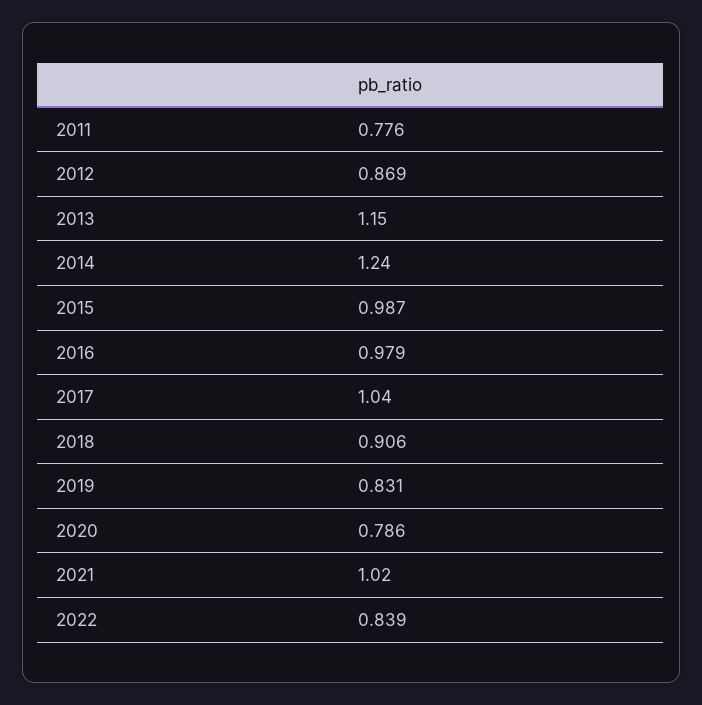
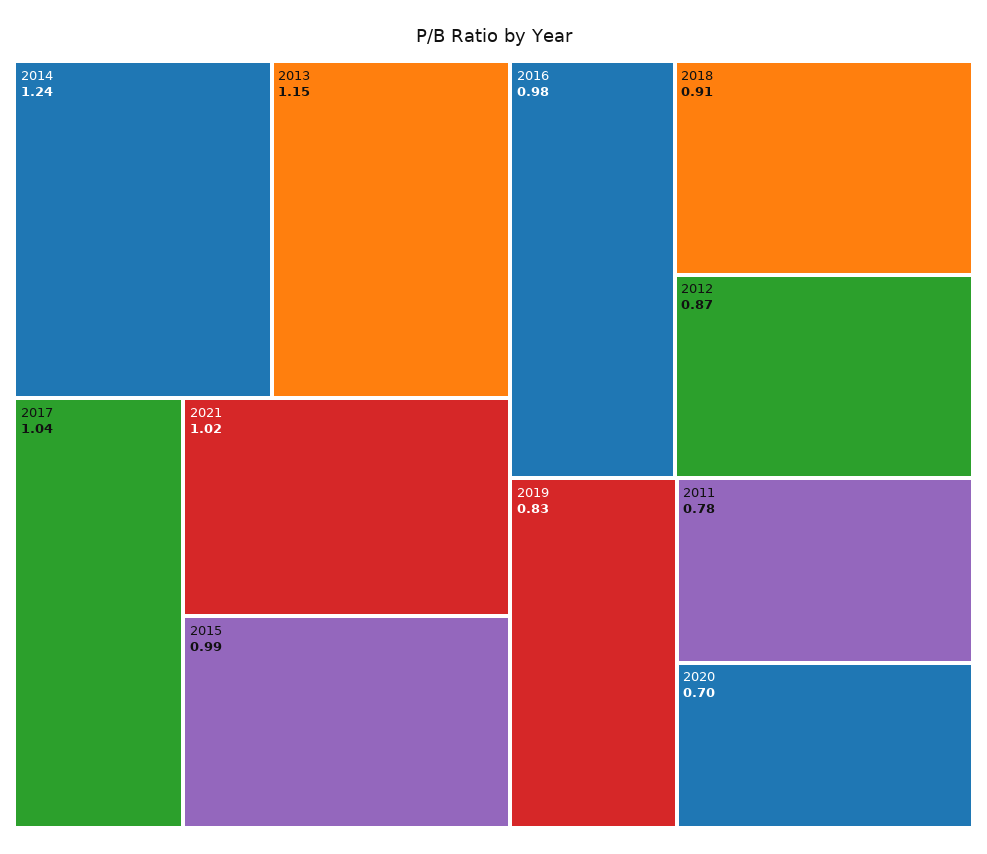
2020: 0.786 -> 0.7
2022: 0.839 -> none

